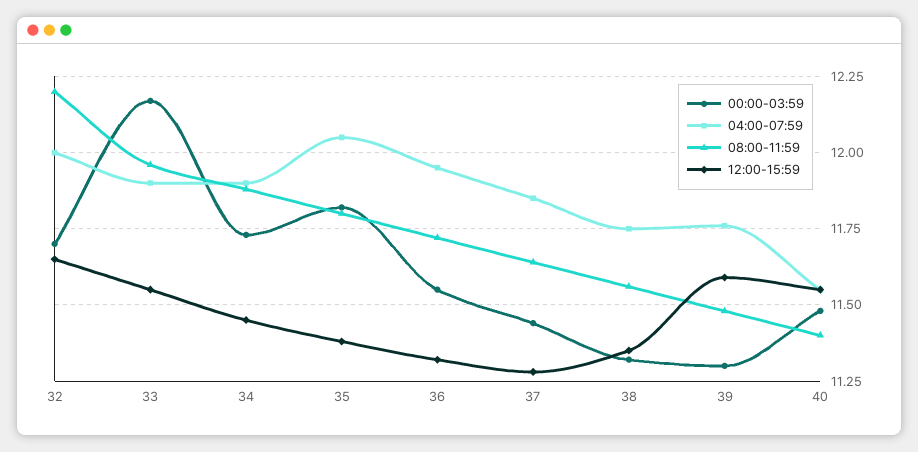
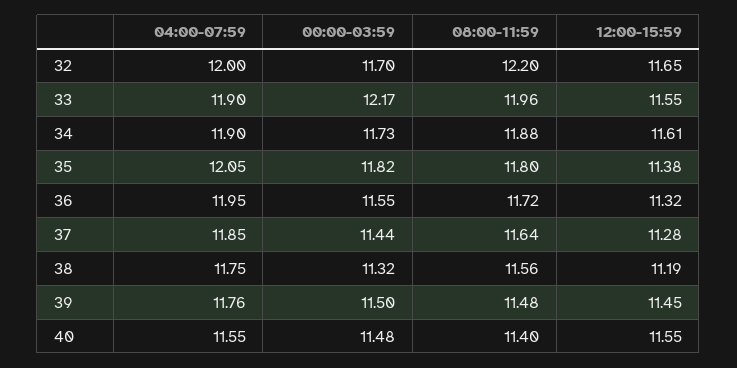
12:00-15:59, 34: 11.45 -> 11.61
12:00-15:59, 38: 11.35 -> 11.19
00:00-03:59, 39: 11.3 -> 11.5
12:00-15:59, 39: 11.6 -> 11.45

